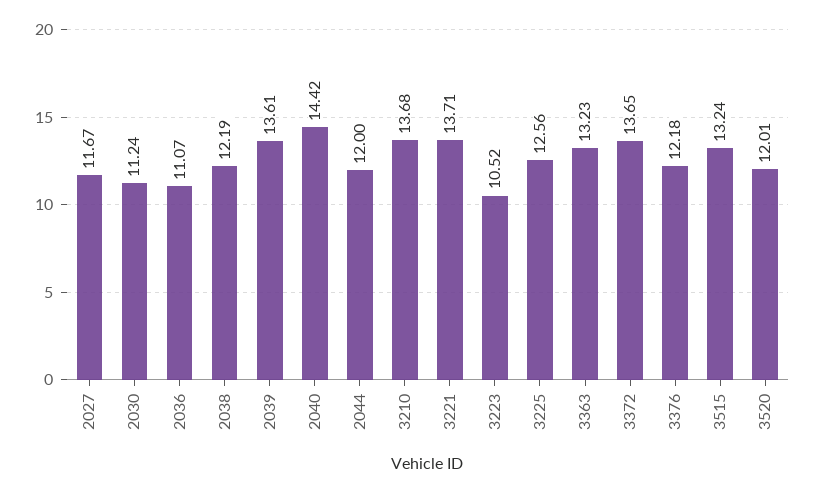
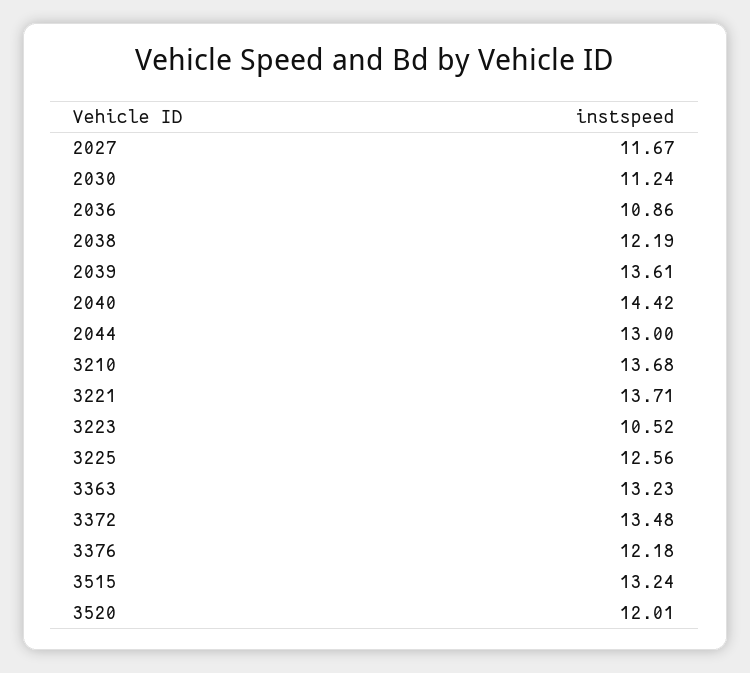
2036: 11.07 -> 10.86
2044: 12 -> 13
3372: 13.65 -> 13.48

